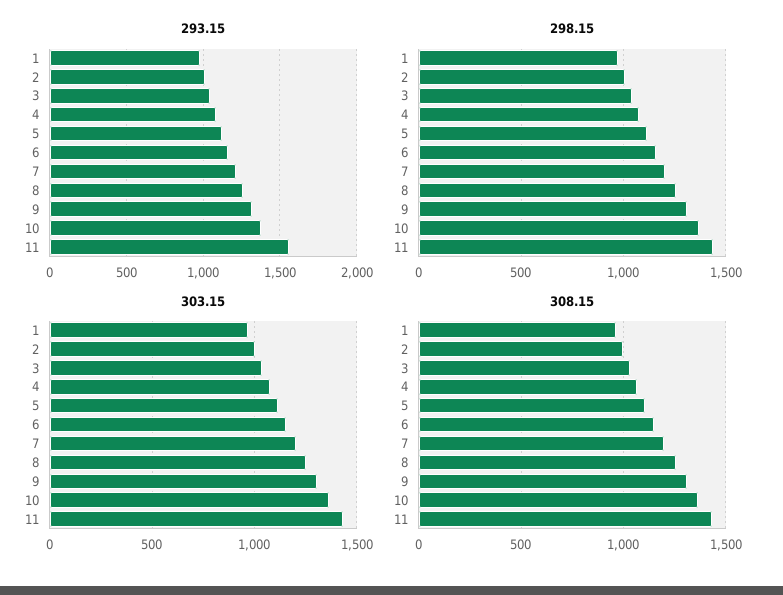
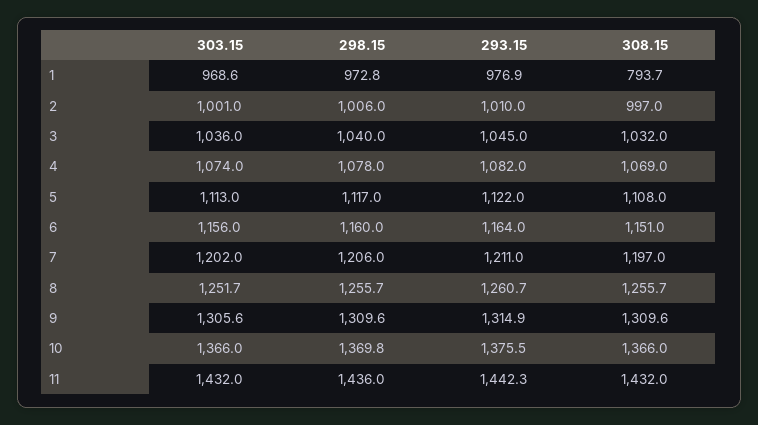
293.15, 11: 1550 -> 1442.3
308.15, 1: 950 -> 793.7

